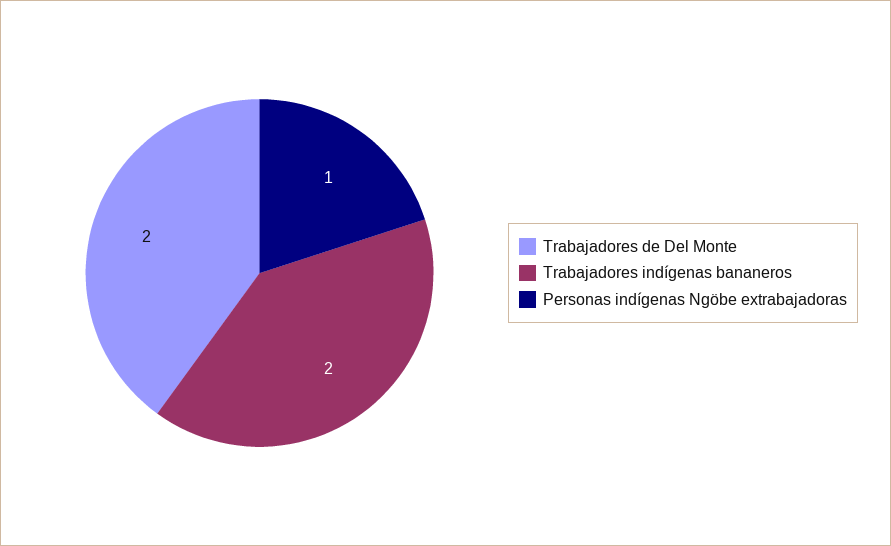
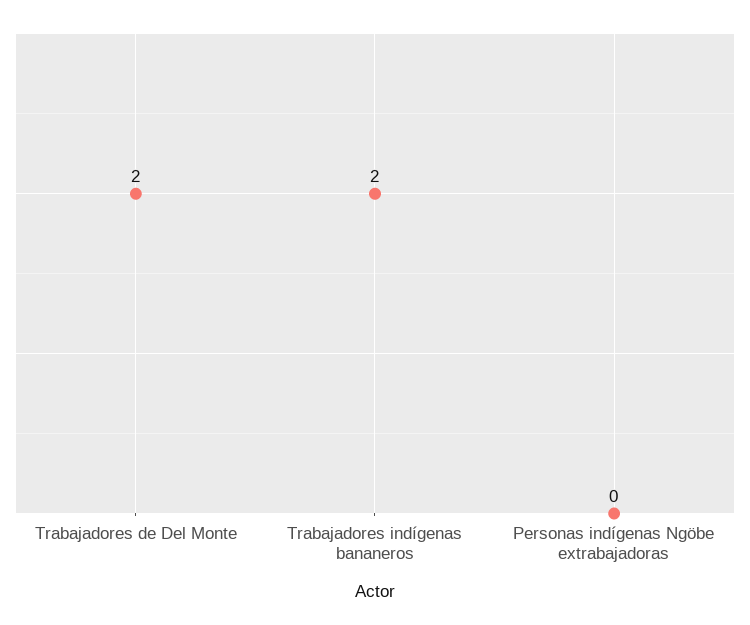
Personas indígenas Ngöbe extrabajadoras: 1 -> 0

